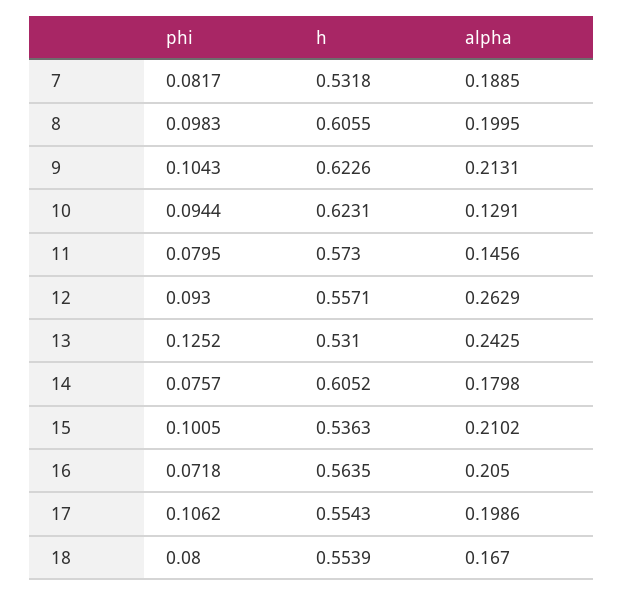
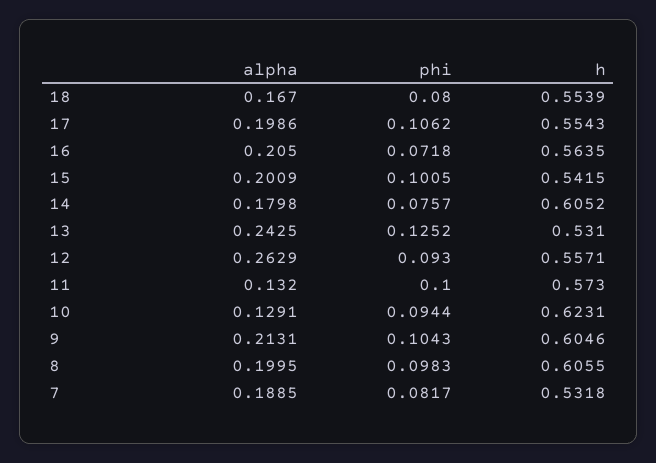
h, 9: 0.6226 -> 0.6046
phi, 11: 0.0795 -> 0.1
alpha, 11: 0.1456 -> 0.132
h, 15: 0.5363 -> 0.5415
alpha, 15: 0.2102 -> 0.2009

